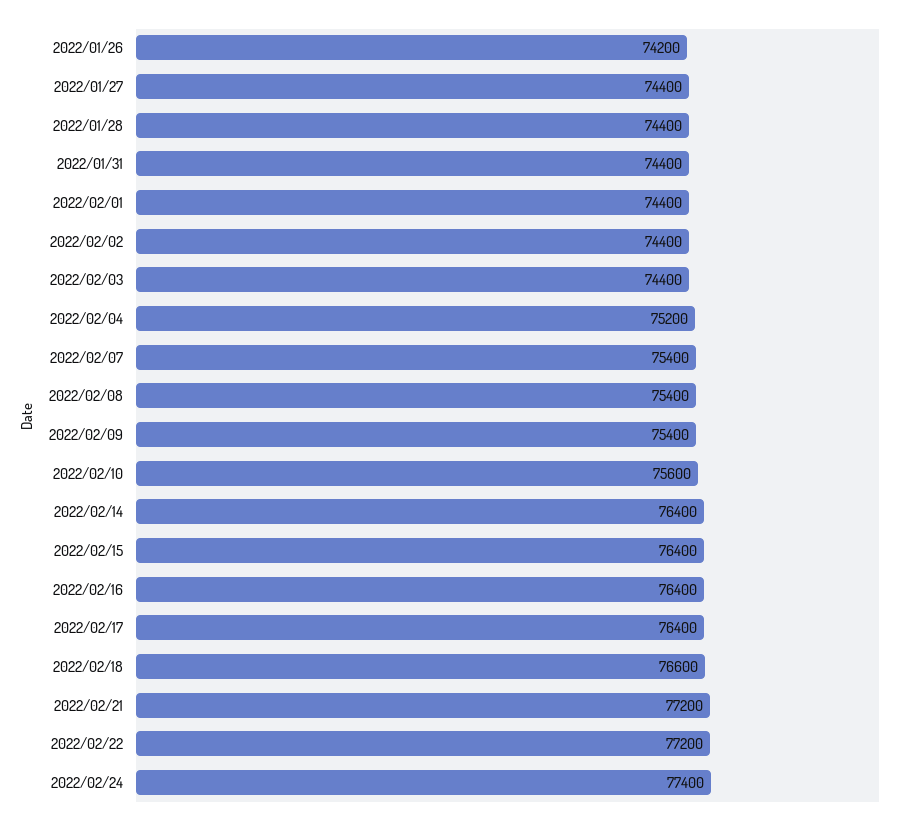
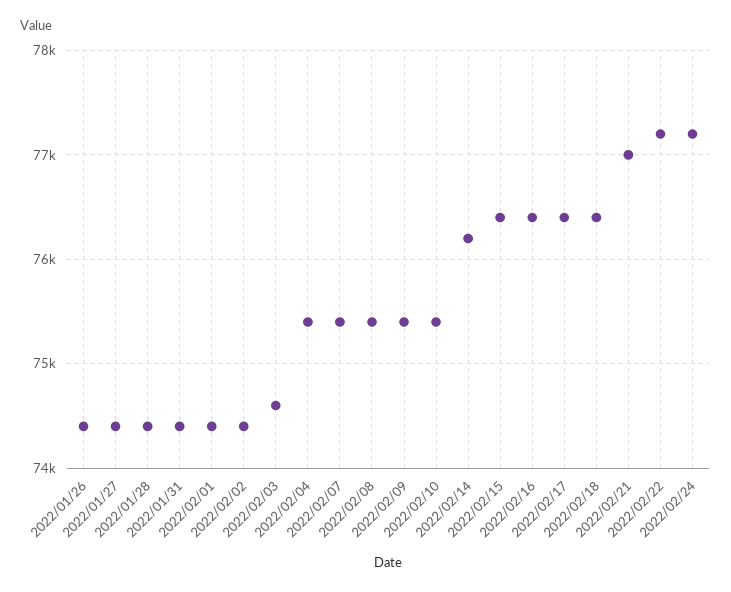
2022/01/26: 74200 -> 74400
2022/02/03: 74400 -> 74600
2022/02/04: 75200 -> 75400
2022/02/10: 75600 -> 75400
2022/02/14: 76400 -> 76200
2022/02/18: 76600 -> 76400
2022/02/21: 77200 -> 77000
2022/02/24: 77400 -> 77200

